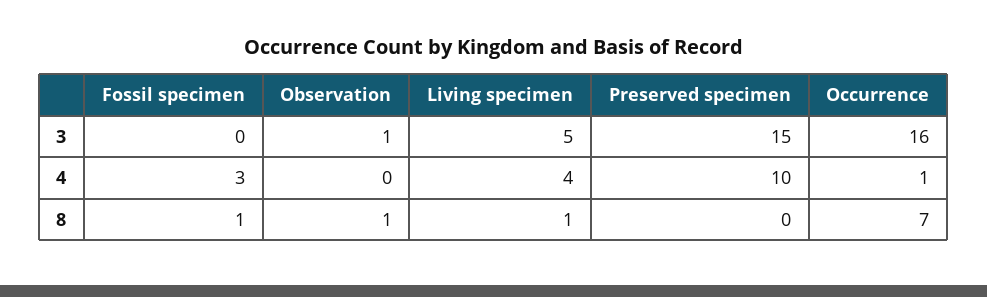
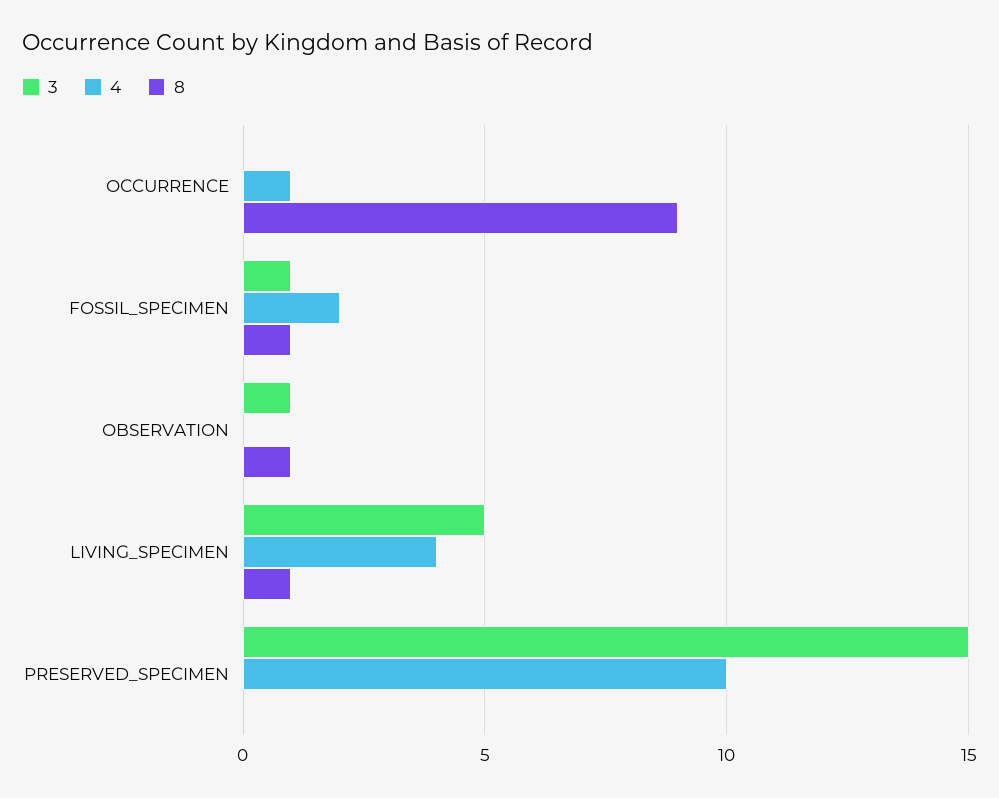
3, Fossil specimen: 0 -> 1
3, Occurrence: 16 -> 0
4, Fossil specimen: 3 -> 2
8, Occurrence: 7 -> 9

